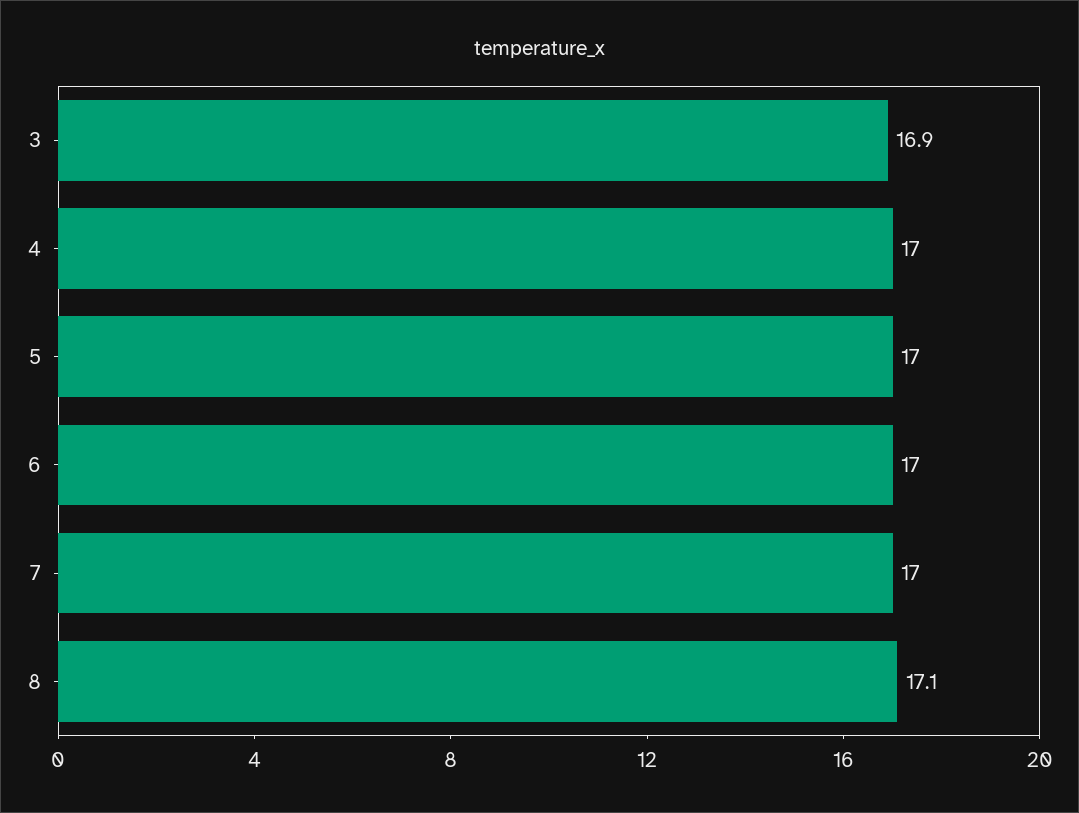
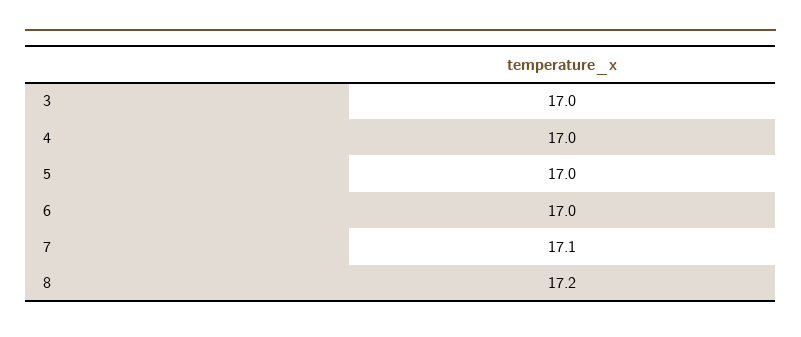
3: 16.9 -> 17
7: 17 -> 17.1
8: 17.1 -> 17.2

